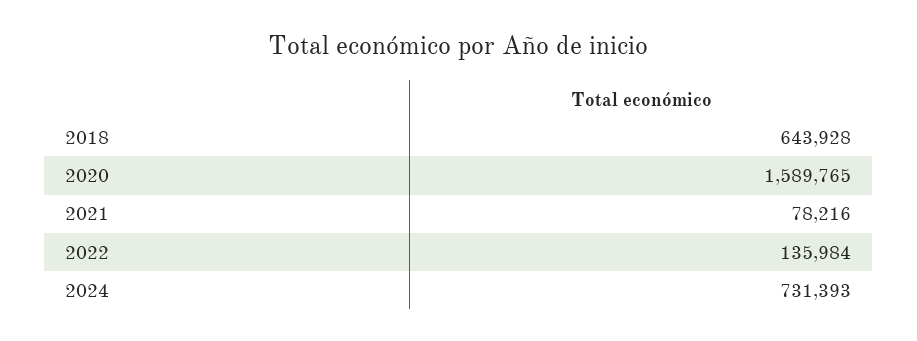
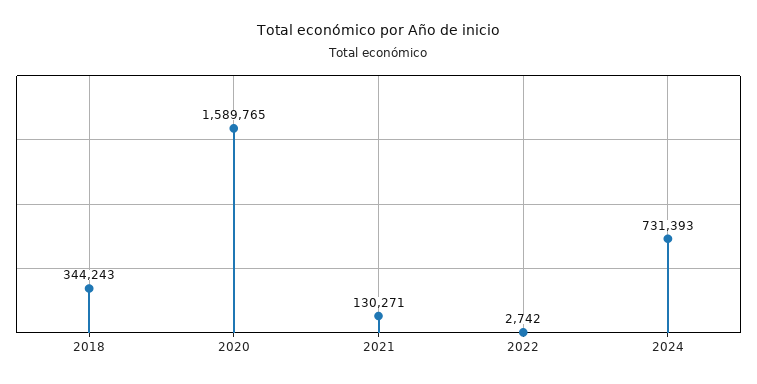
2018: 643928 -> 344243
2021: 78216 -> 130271
2022: 135984 -> 2742

